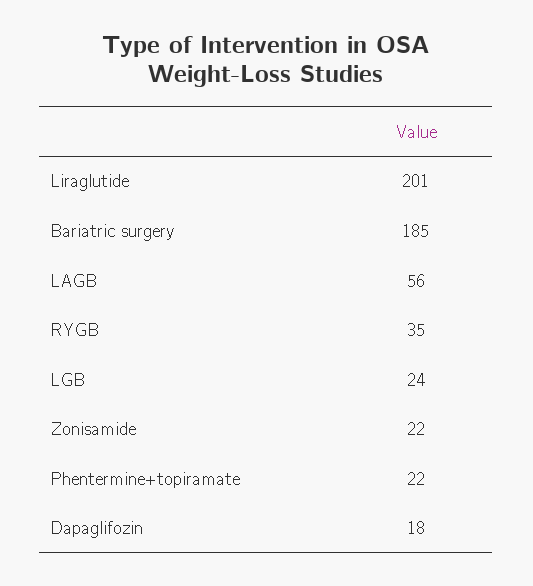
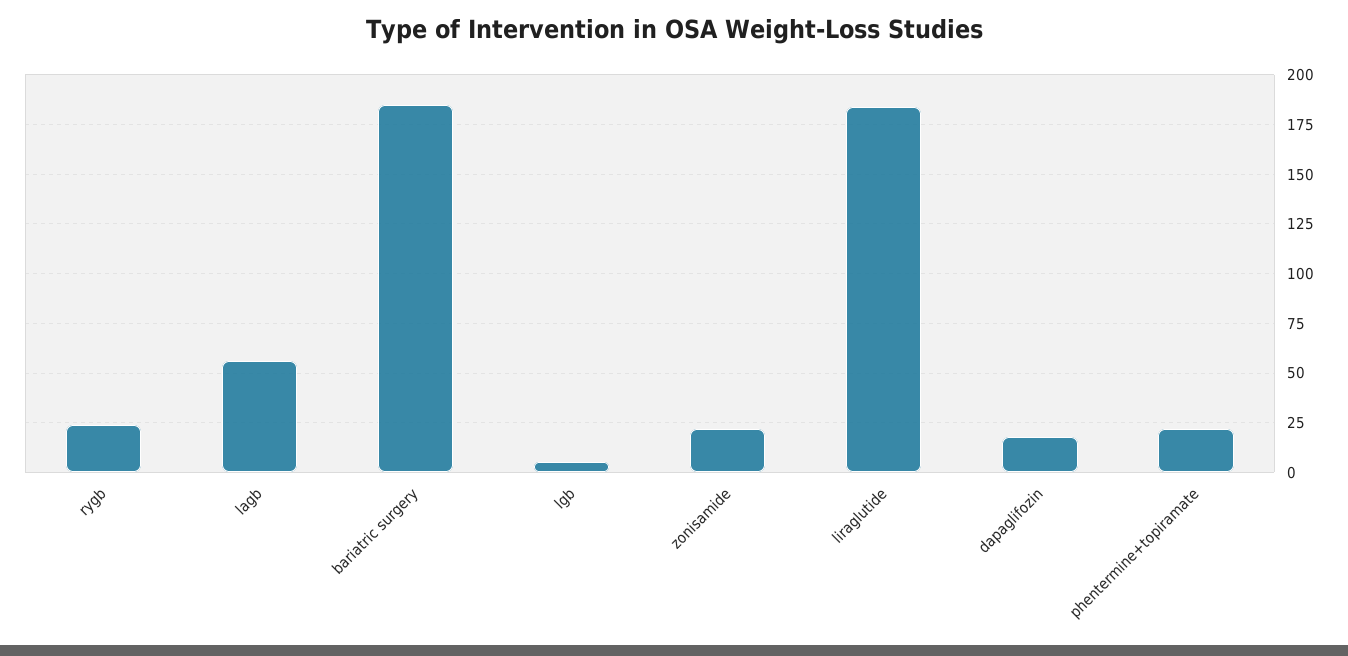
Liraglutide: 201 -> 185
RYGB: 35 -> 25
LGB: 24 -> 5

